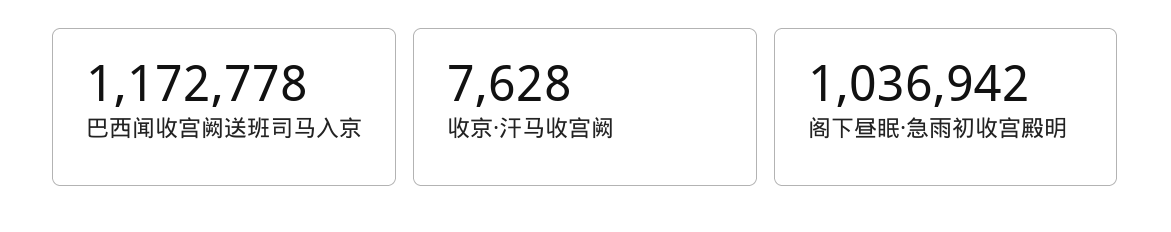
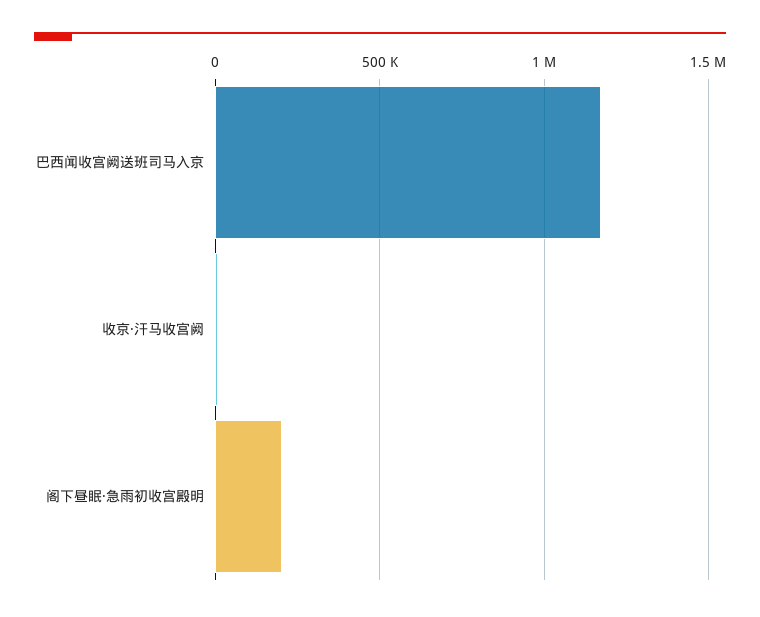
阁下昼眠·急雨初收宫殿明: 1036942 -> 200000

